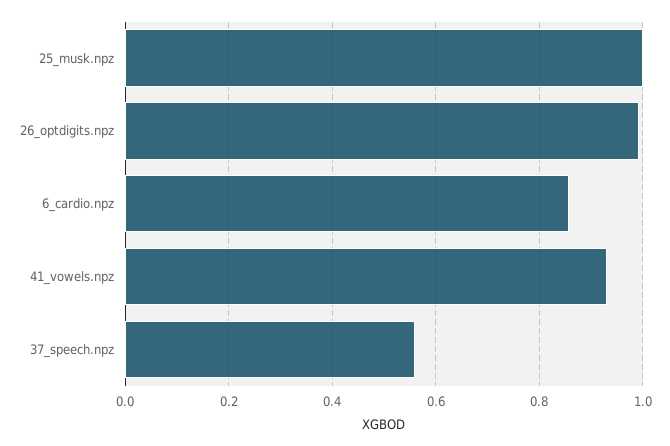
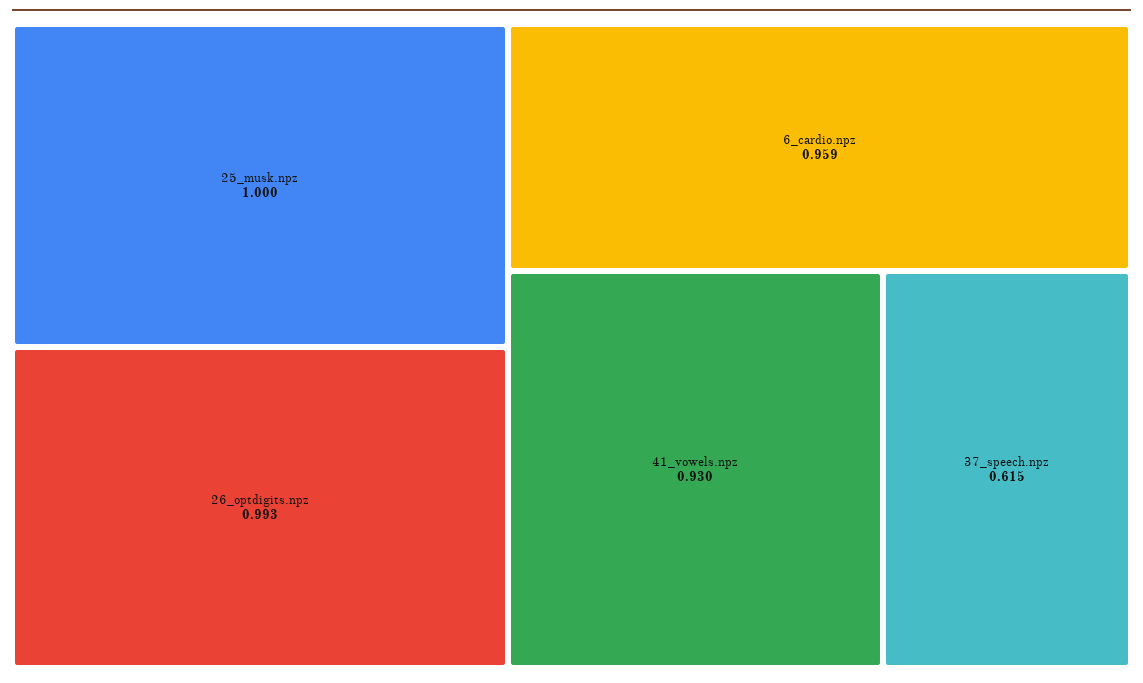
6_cardio.npz: 0.86 -> 0.959
37_speech.npz: 0.56 -> 0.615

